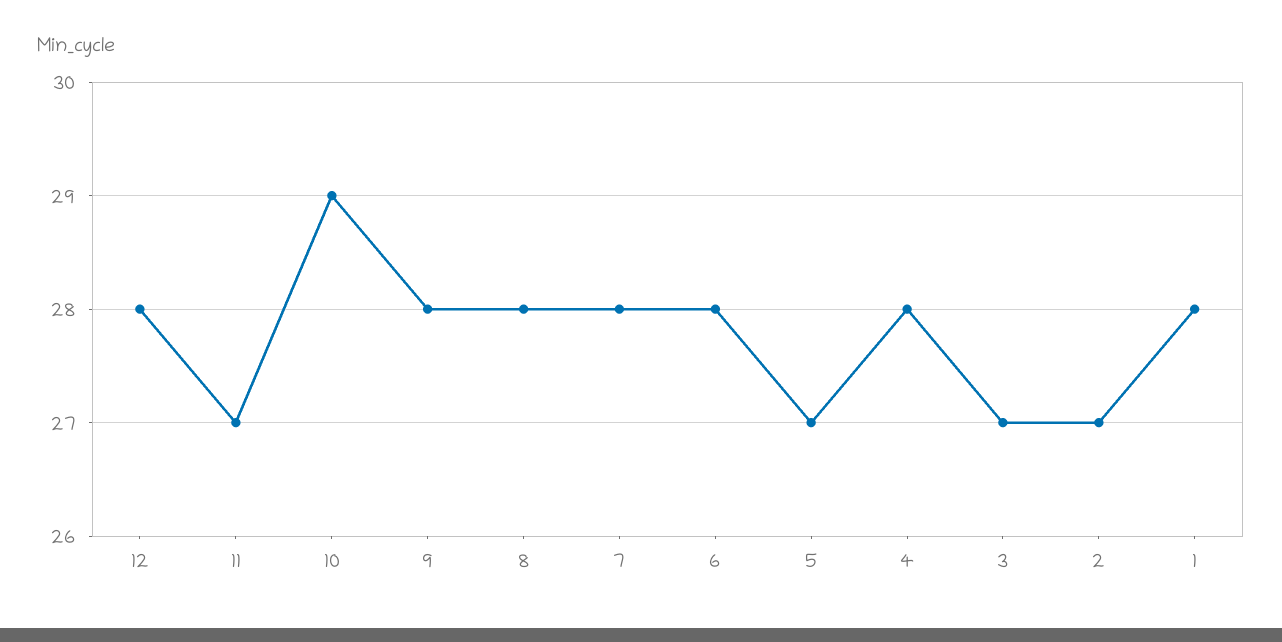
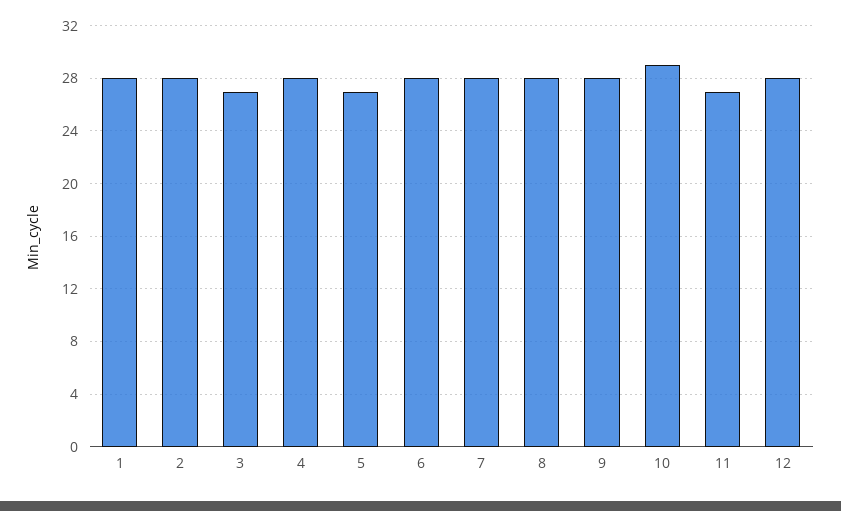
2: 27 -> 28

